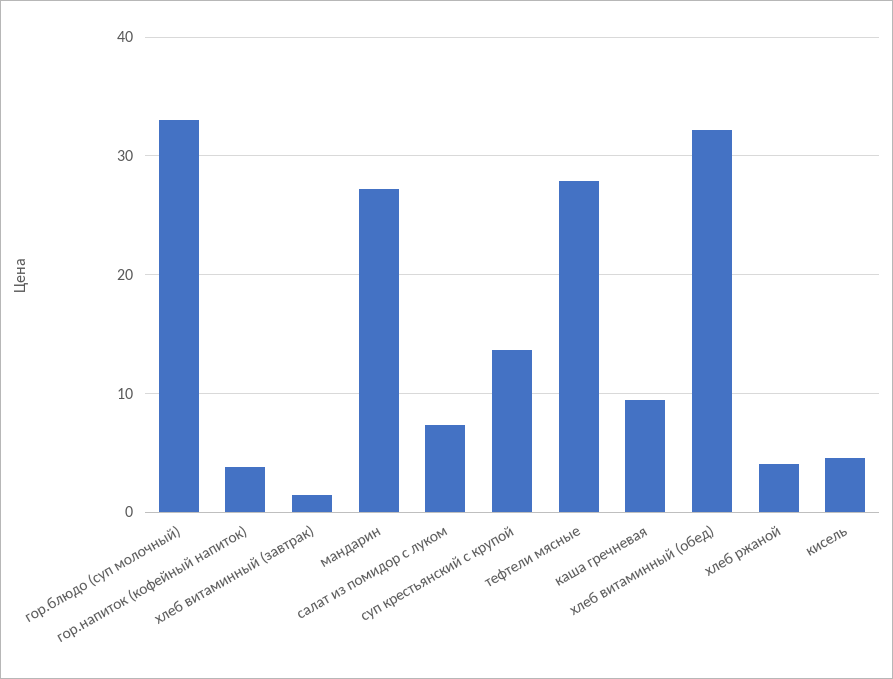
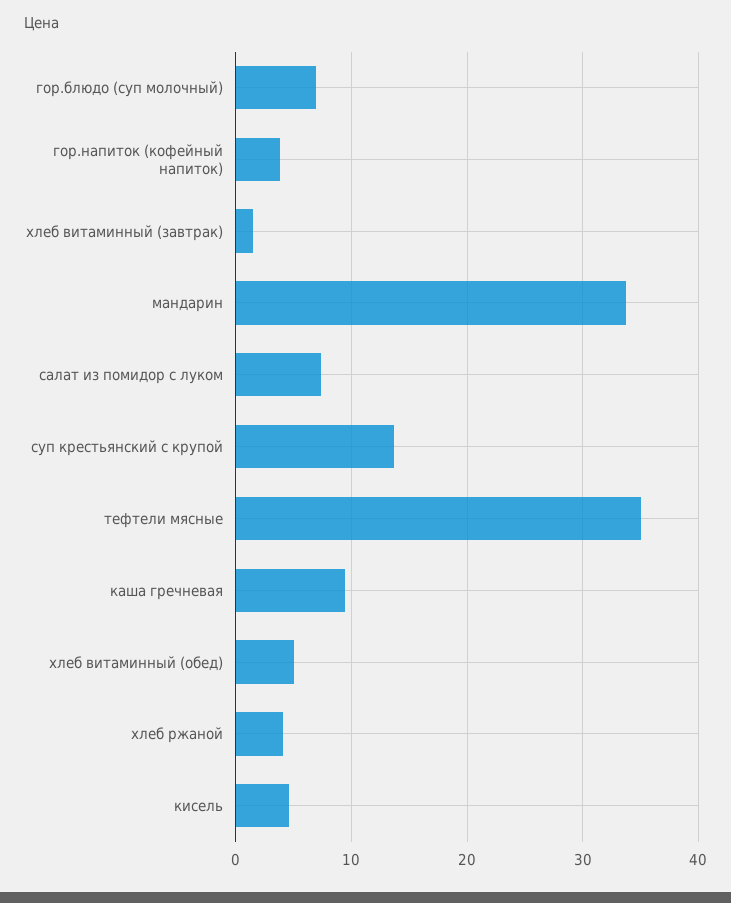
гор.блюдо (суп молочный): 33 -> 7
мандарин: 27 -> 34
тефтели мясные: 28 -> 35
хлеб витаминный (обед): 32 -> 5

